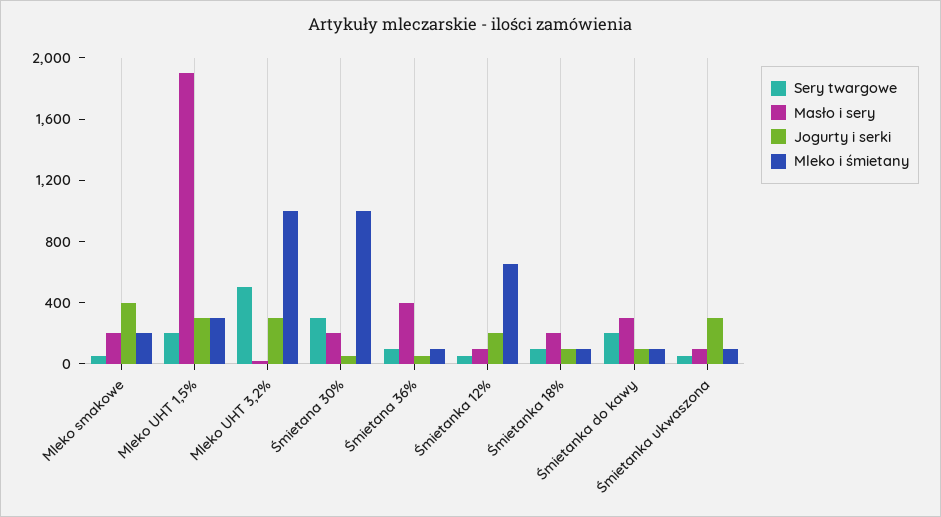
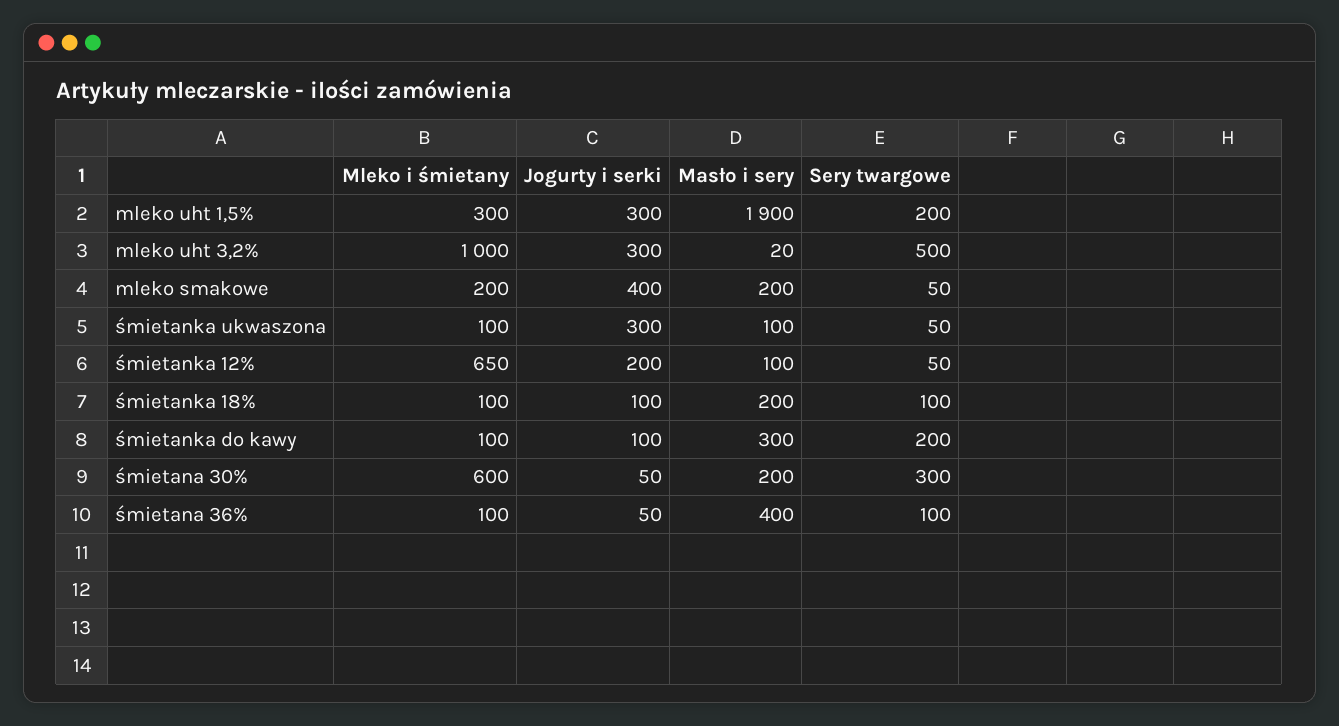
Mleko i śmietany, Śmietana 30%: 1000 -> 600

